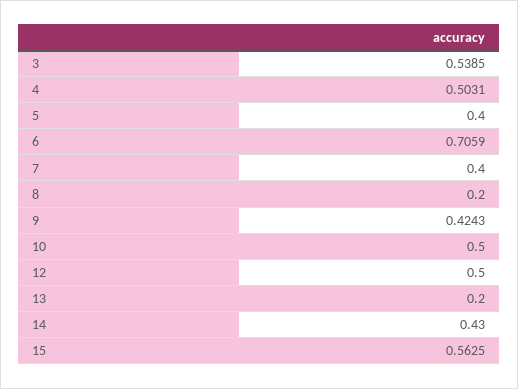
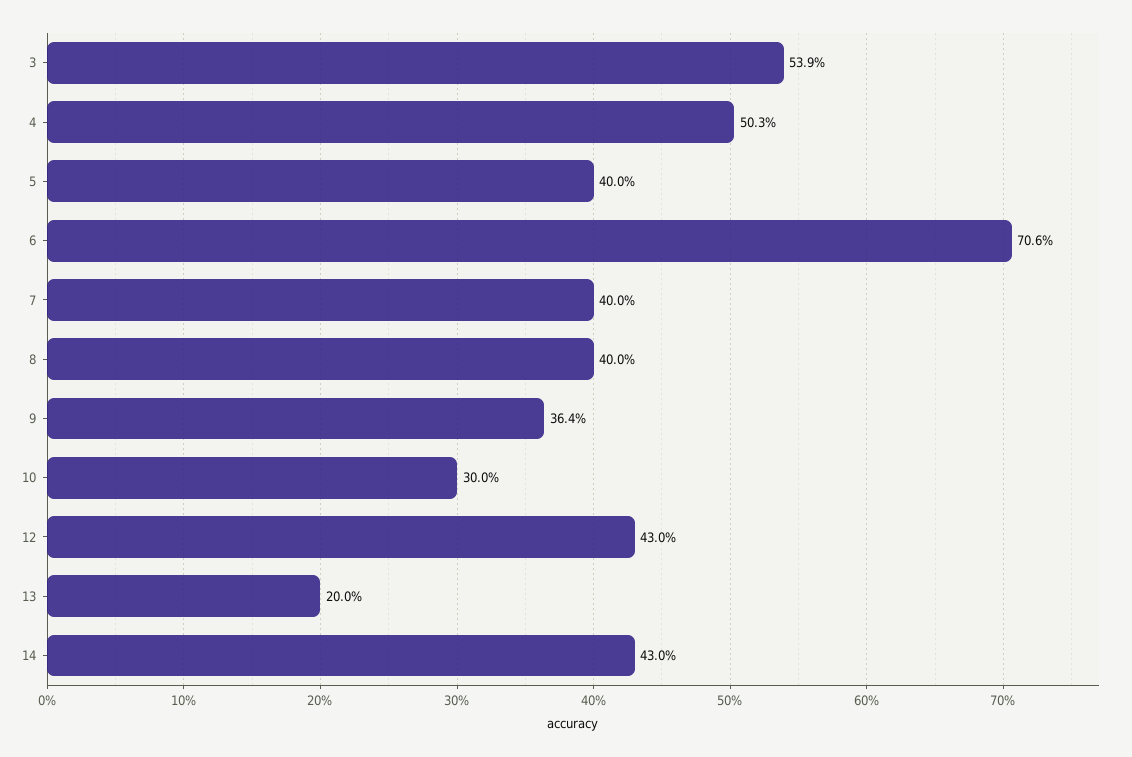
8: 0.2 -> 0.4
9: 0.4243 -> 0.364
10: 0.5 -> 0.3
12: 0.5 -> 0.43
15: 0.5625 -> none

